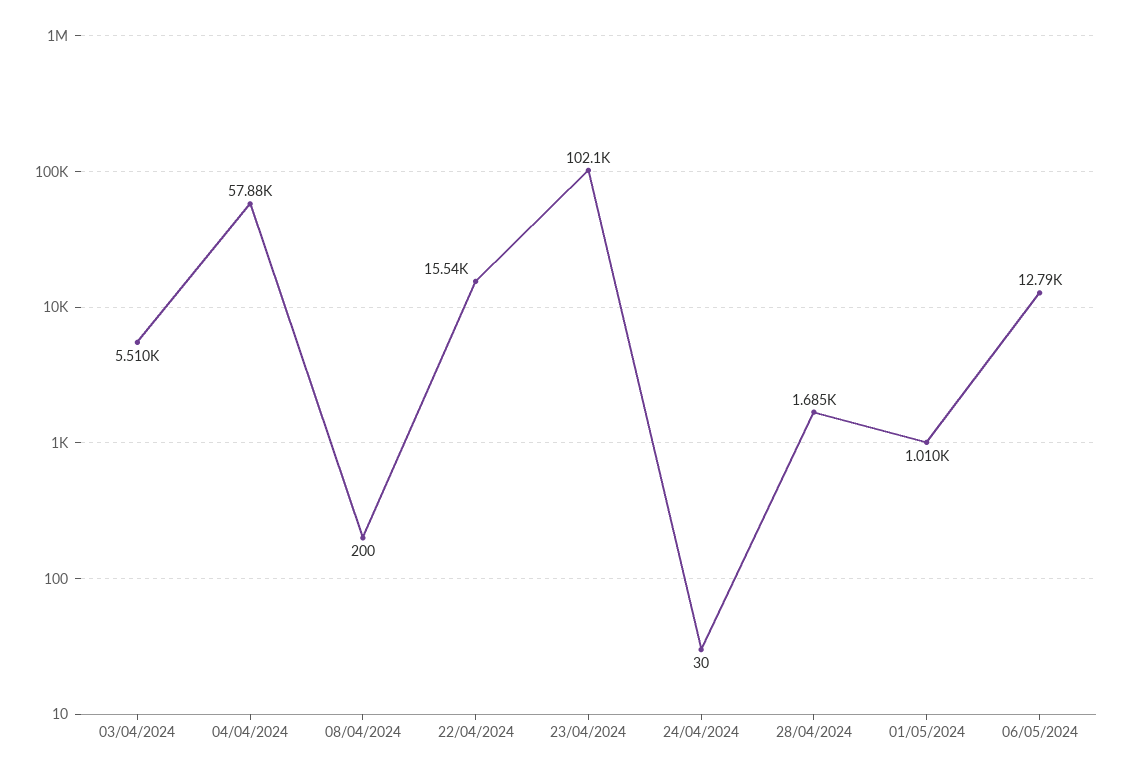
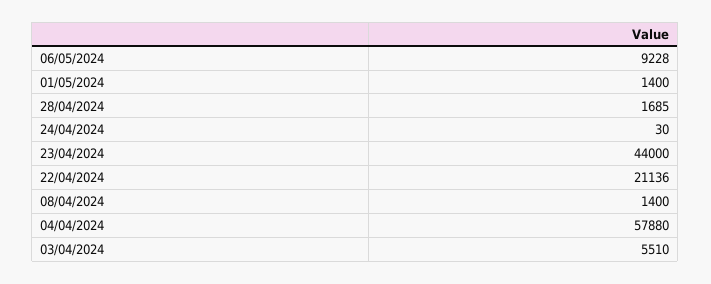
08/04/2024: 200 -> 1400
22/04/2024: 15540 -> 21136
23/04/2024: 102100 -> 44000
01/05/2024: 1010 -> 1400
06/05/2024: 12790 -> 9228

